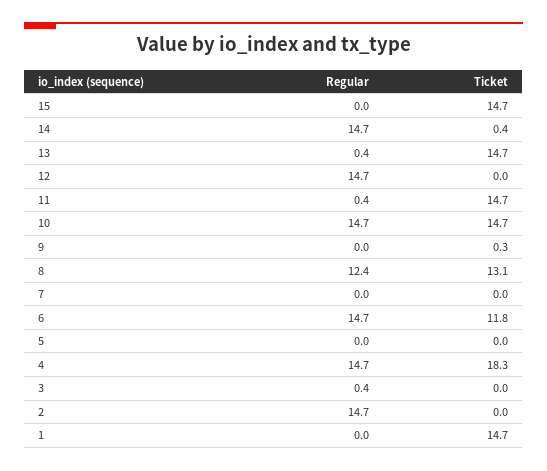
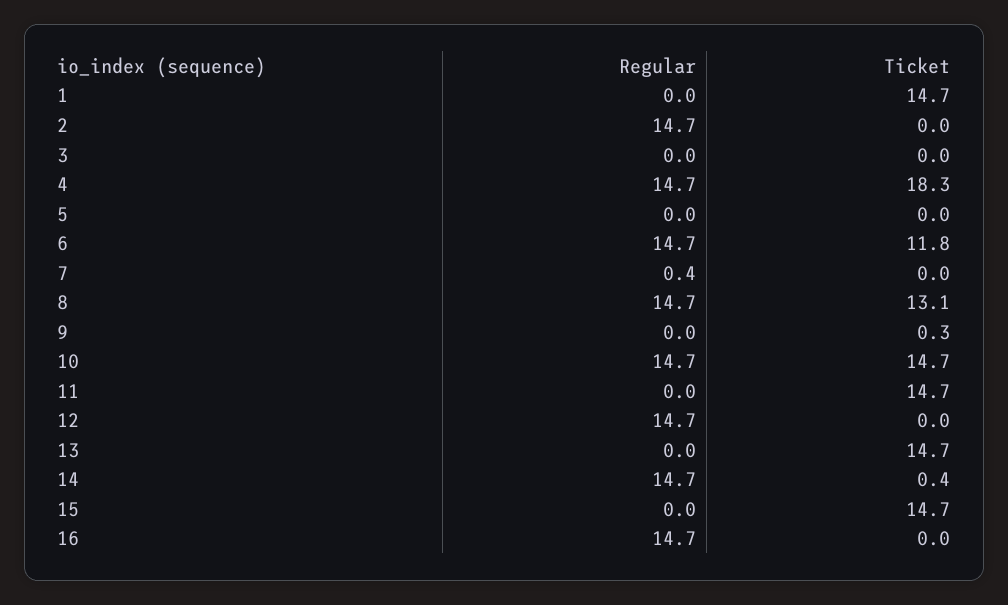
Regular, 13: 0.4 -> 0
Regular, 11: 0.4 -> 0
Regular, 8: 12.4 -> 14.7
Regular, 7: 0 -> 0.4
Regular, 3: 0.4 -> 0
Regular, 16: none -> 14.7
Ticket, 16: none -> 0

